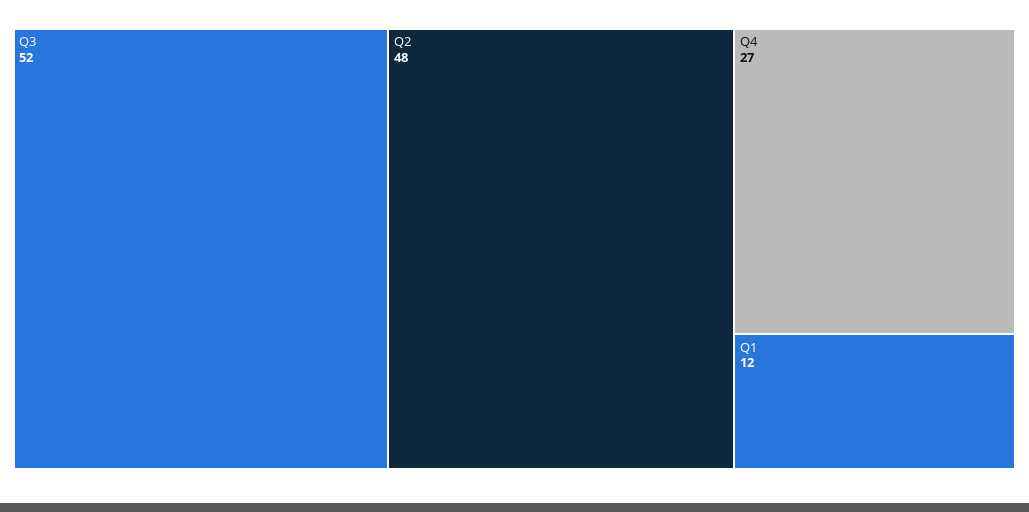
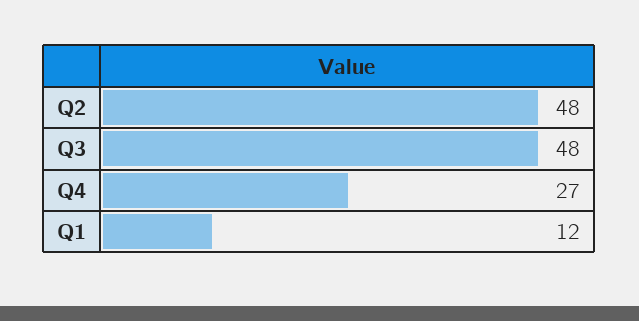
Q3: 52 -> 48

